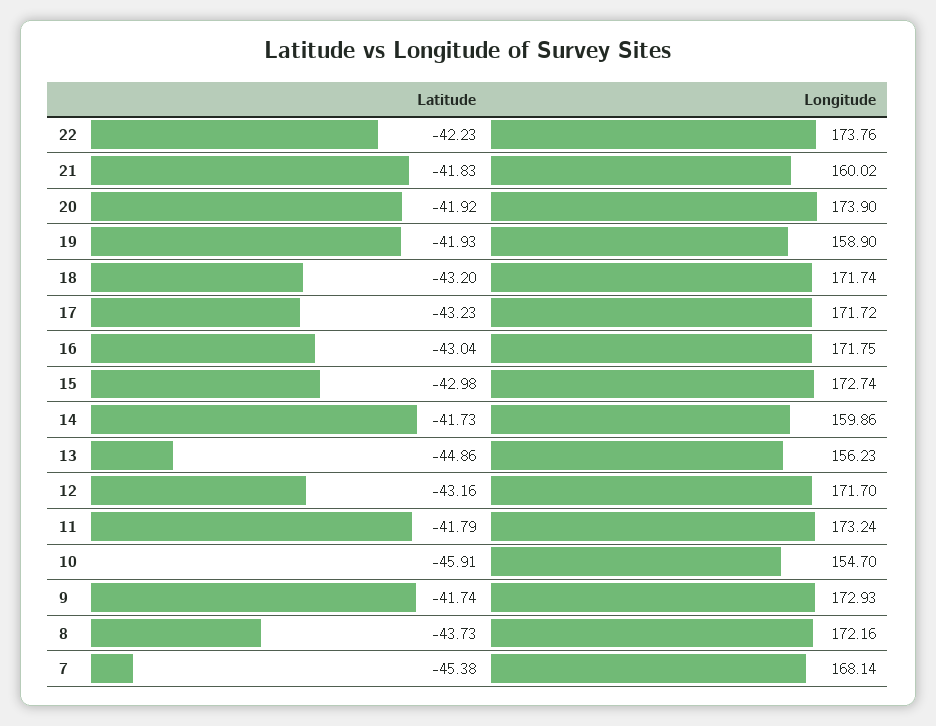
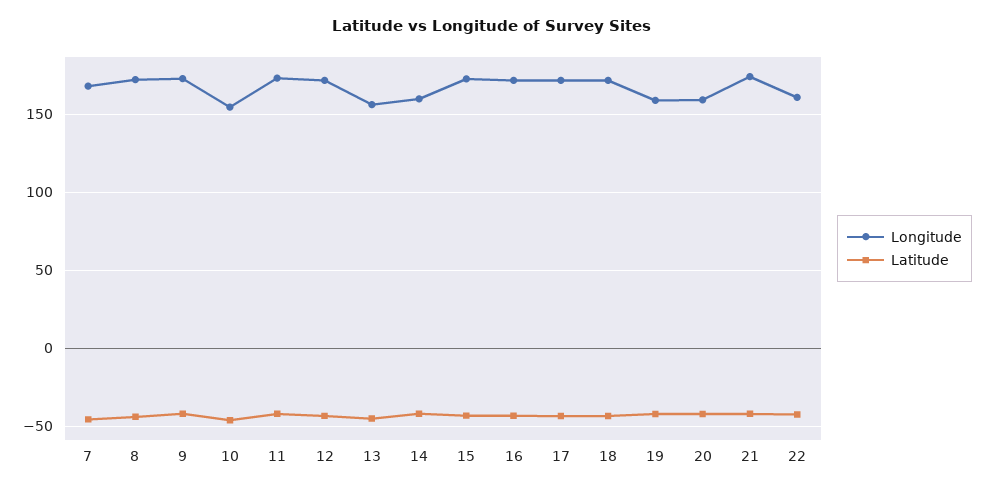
Longitude, 22: 173.76 -> 160
Longitude, 21: 160.02 -> 175
Longitude, 20: 173.9 -> 160

